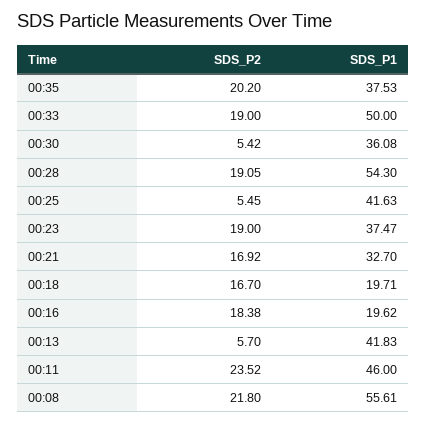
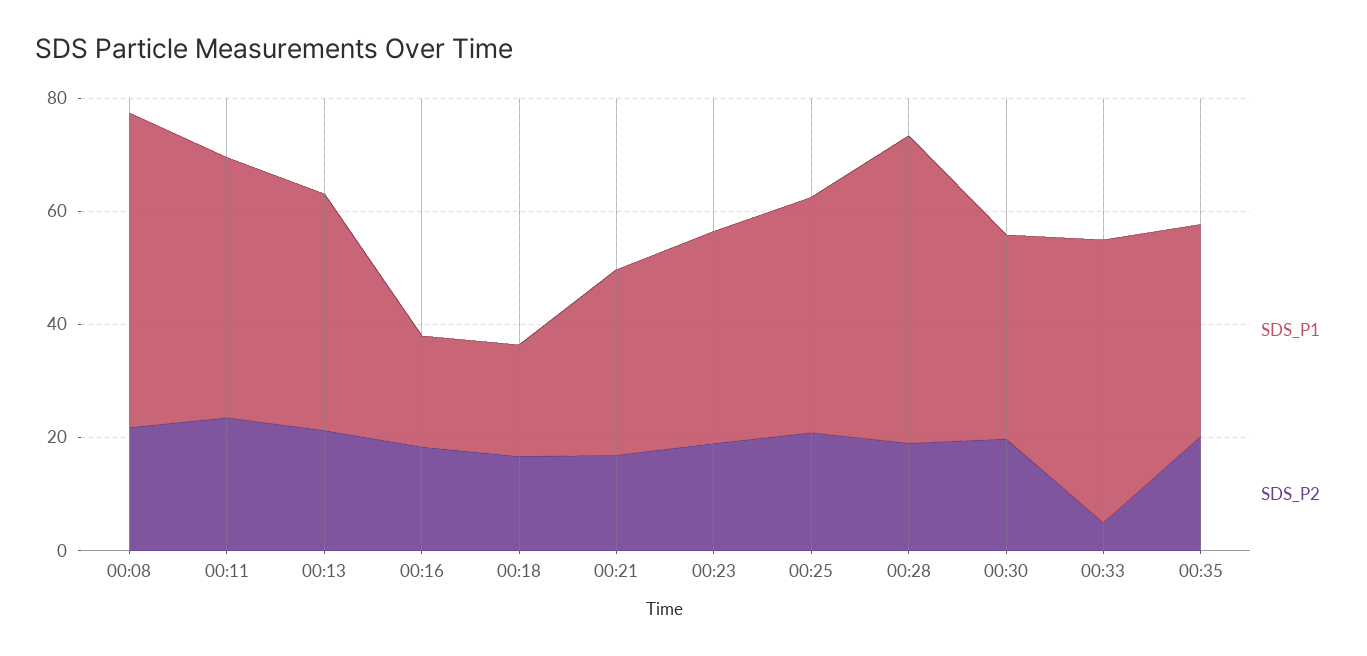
SDS_P2, 00:33: 19 -> 5
SDS_P2, 00:30: 5.42 -> 20
SDS_P2, 00:25: 5.45 -> 20
SDS_P2, 00:13: 5.7 -> 20

